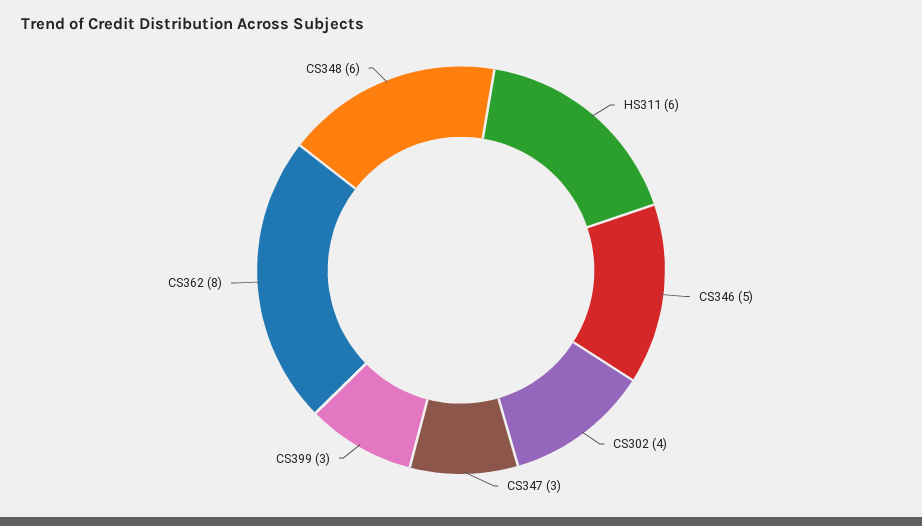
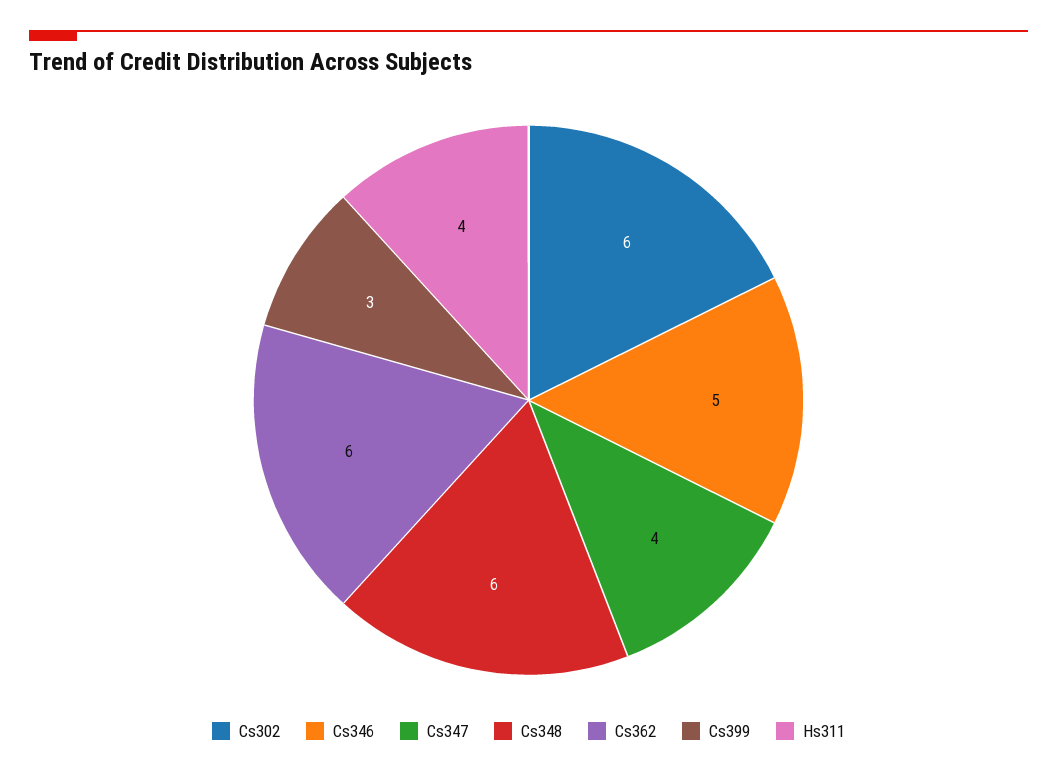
HS311: 6 -> 4
CS302: 4 -> 6
CS347: 3 -> 4
CS362: 8 -> 6

